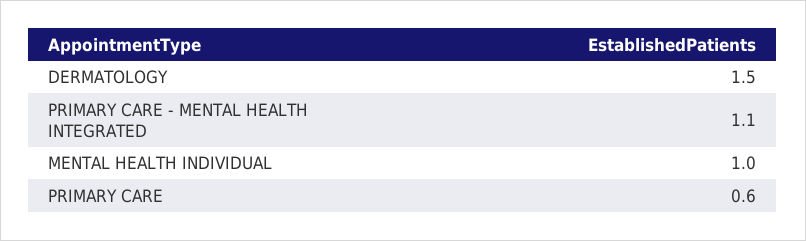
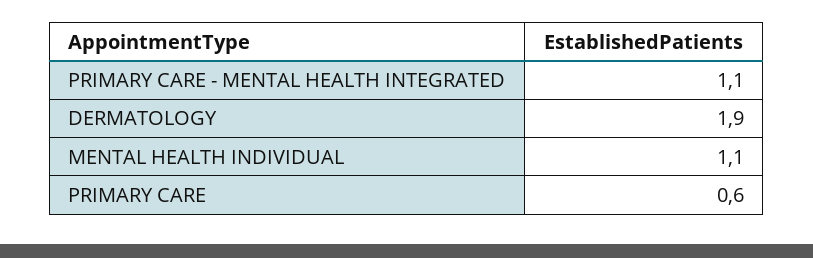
DERMATOLOGY: 1.5 -> 1.9
MENTAL HEALTH INDIVIDUAL: 1 -> 1.1

